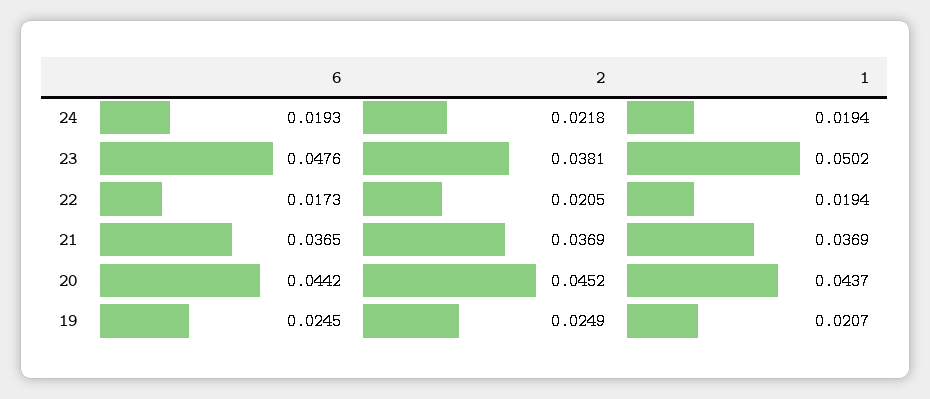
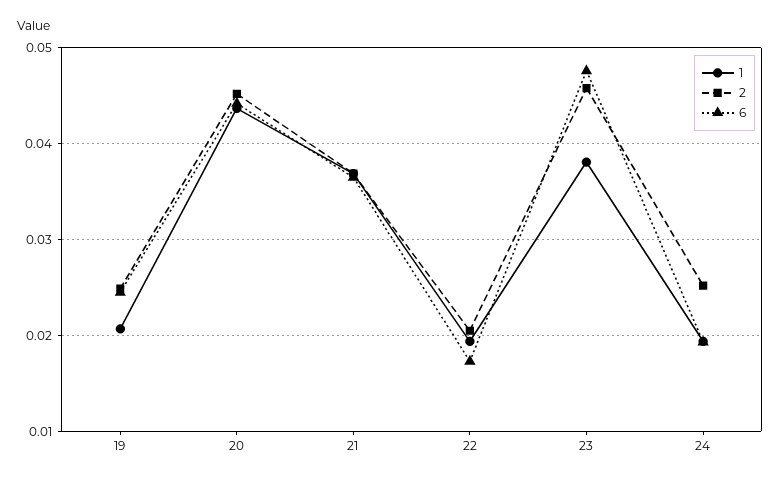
2, 24: 0.0218 -> 0.025
2, 23: 0.0381 -> 0.046
1, 23: 0.0502 -> 0.038

